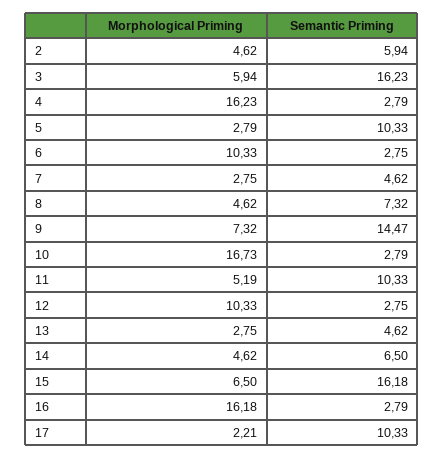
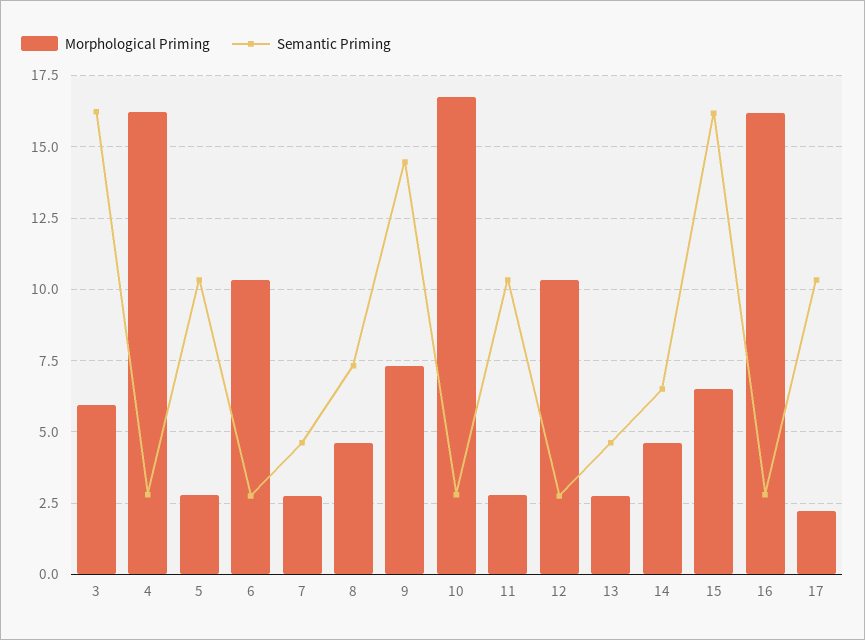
Morphological Priming, 2: 4.62 -> none
Semantic Priming, 2: 5.94 -> none
Morphological Priming, 11: 5.19 -> 2.75

